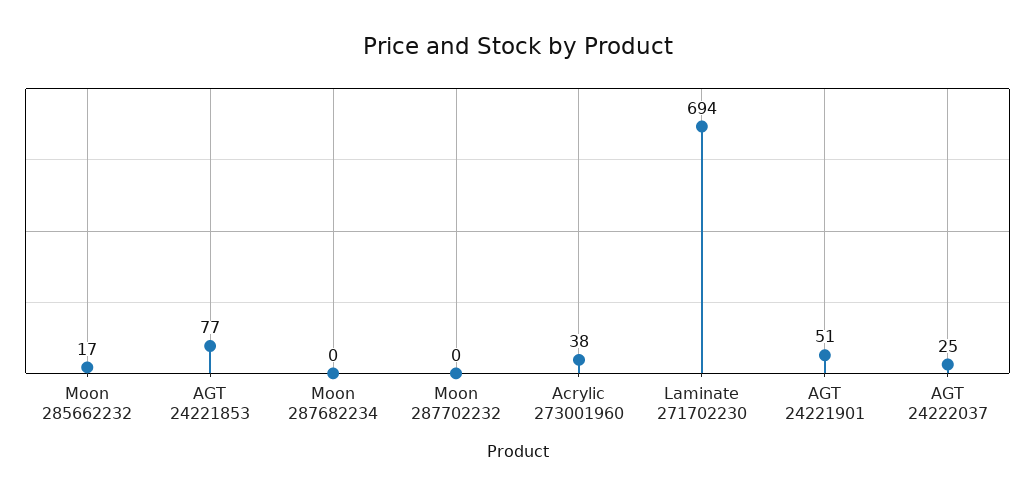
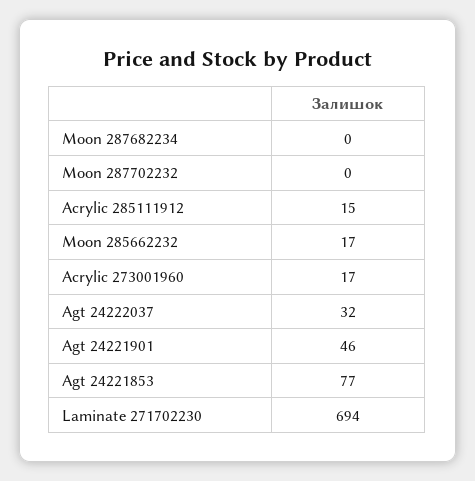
Acrylic 273001960: 38 -> 17
AGT 24221901: 51 -> 46
AGT 24222037: 25 -> 32
Acrylic 285111912: none -> 15

